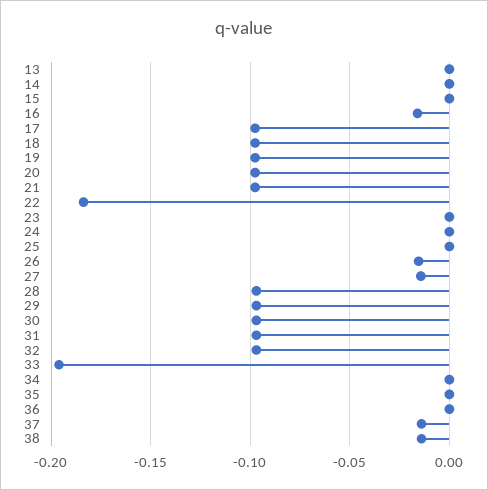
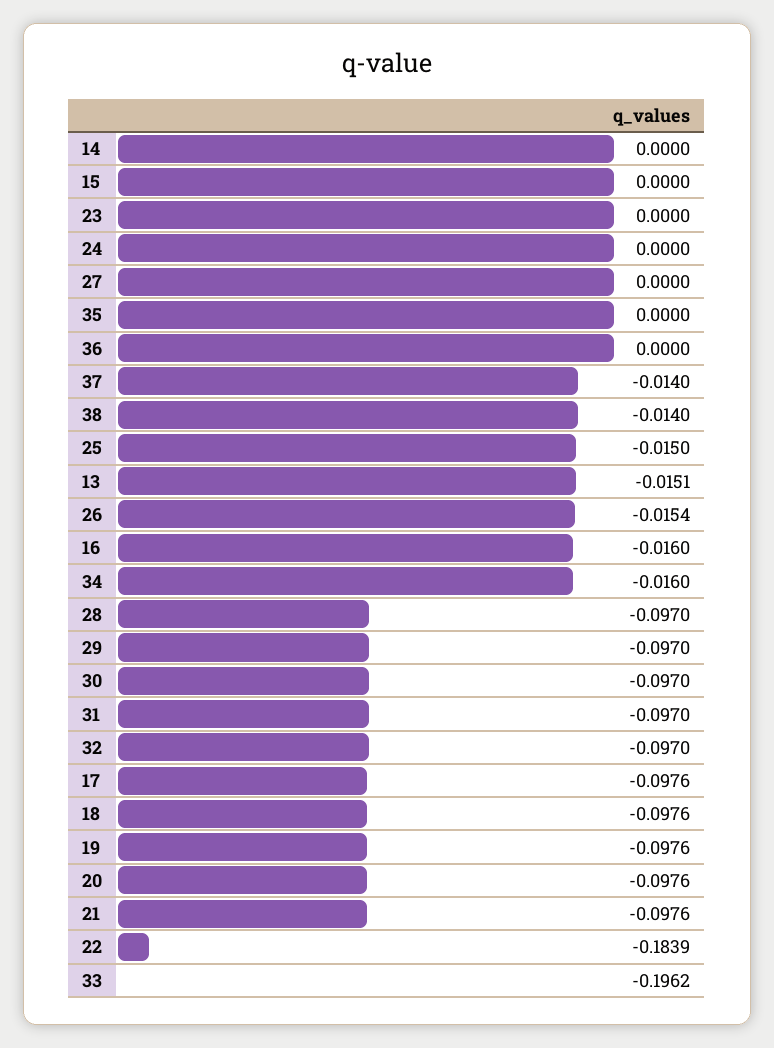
13: 0 -> -0.0151
25: 0 -> -0.015
27: -0.015 -> 0
34: 0 -> -0.016

